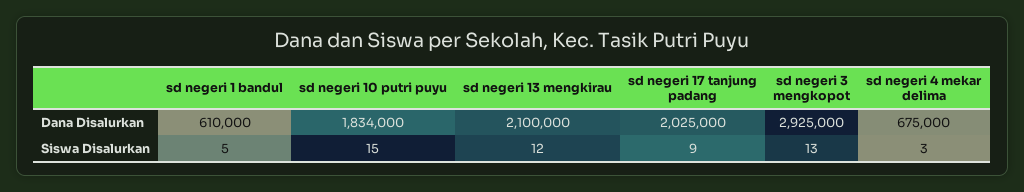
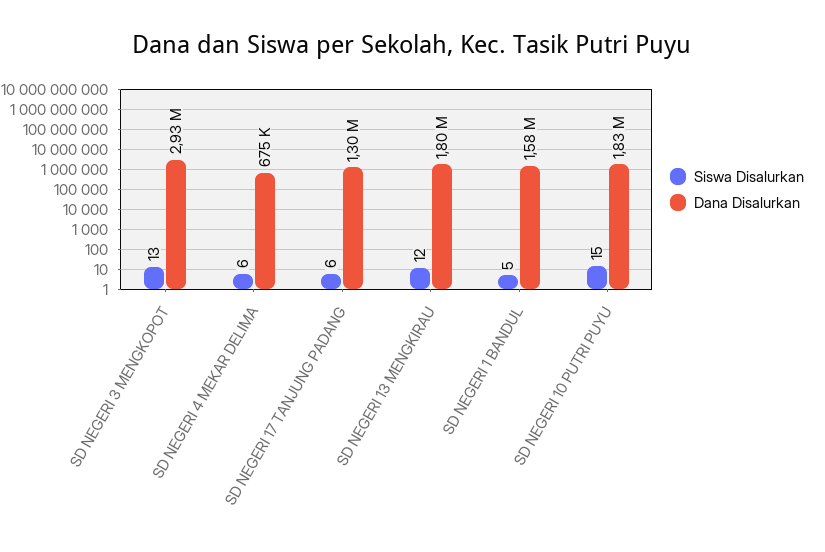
Dana Disalurkan, sd negeri 1 bandul: 610000 -> 1580000
Dana Disalurkan, sd negeri 13 mengkirau: 2100000 -> 1800000
Dana Disalurkan, sd negeri 17 tanjung padang: 2025000 -> 1300000
Siswa Disalurkan, sd negeri 17 tanjung padang: 9 -> 6
Siswa Disalurkan, sd negeri 4 mekar delima: 3 -> 6

